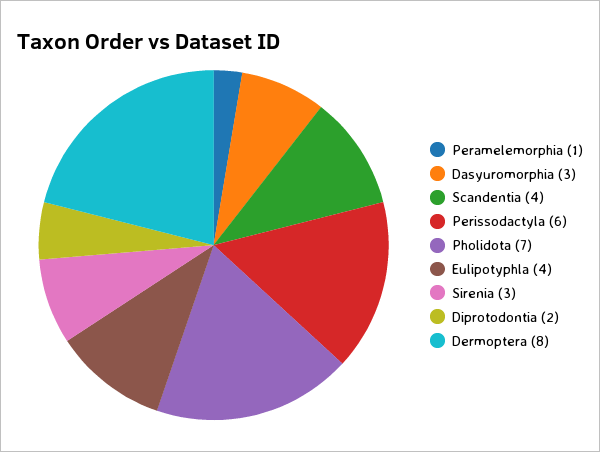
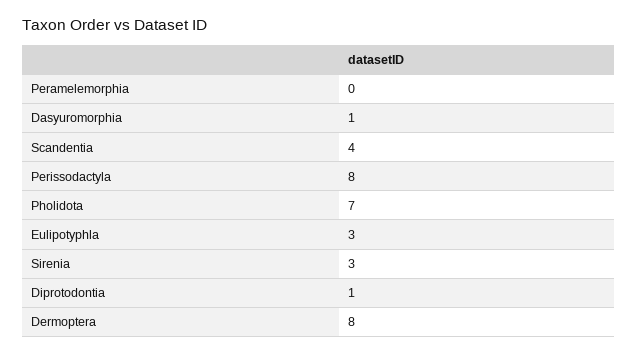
Peramelemorphia: 1 -> 0
Dasyuromorphia: 3 -> 1
Perissodactyla: 6 -> 8
Eulipotyphla: 4 -> 3
Diprotodontia: 2 -> 1

